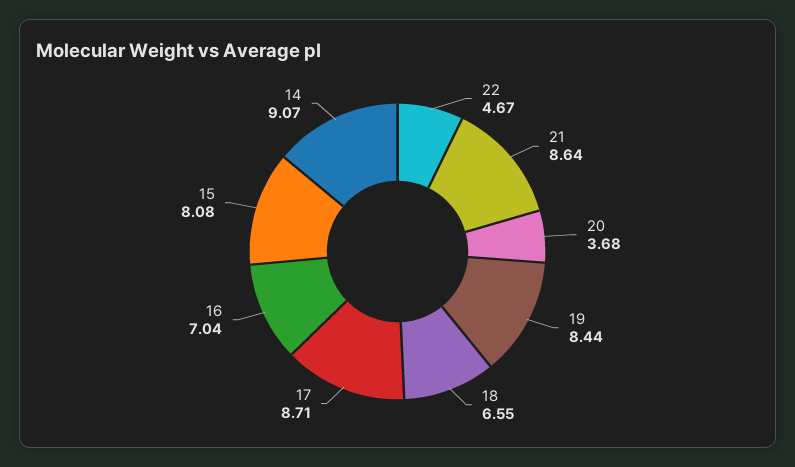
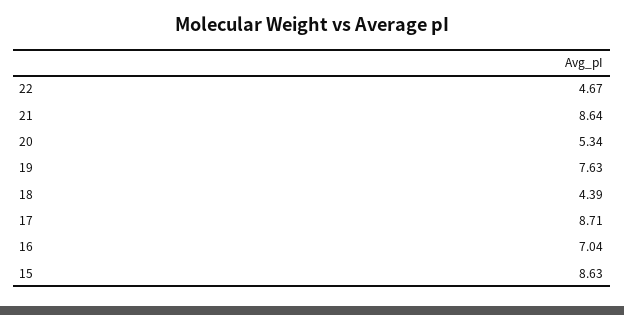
20: 3.68 -> 5.34
19: 8.44 -> 7.63
18: 6.55 -> 4.39
15: 8.08 -> 8.63
14: 9.07 -> none

